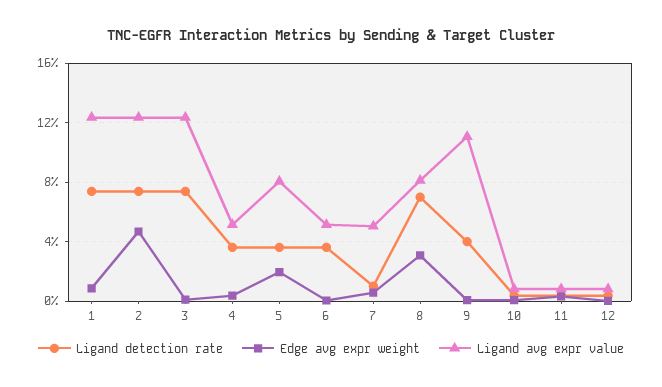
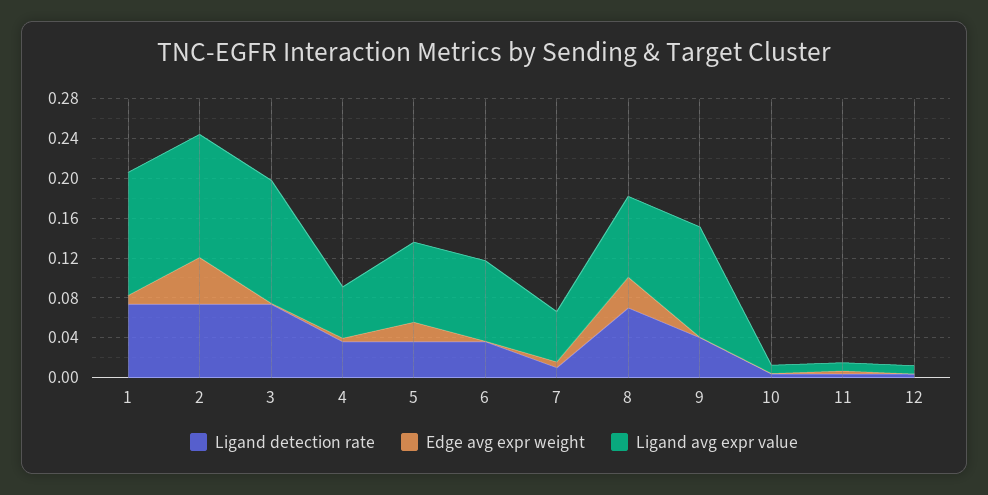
Ligand avg expr value, 6: 0.05 -> 0.08

